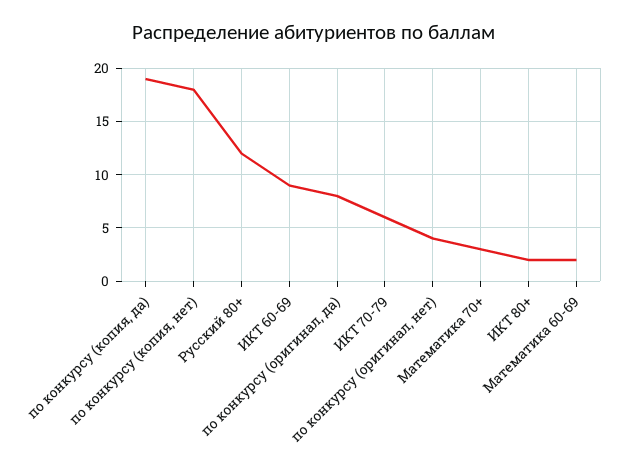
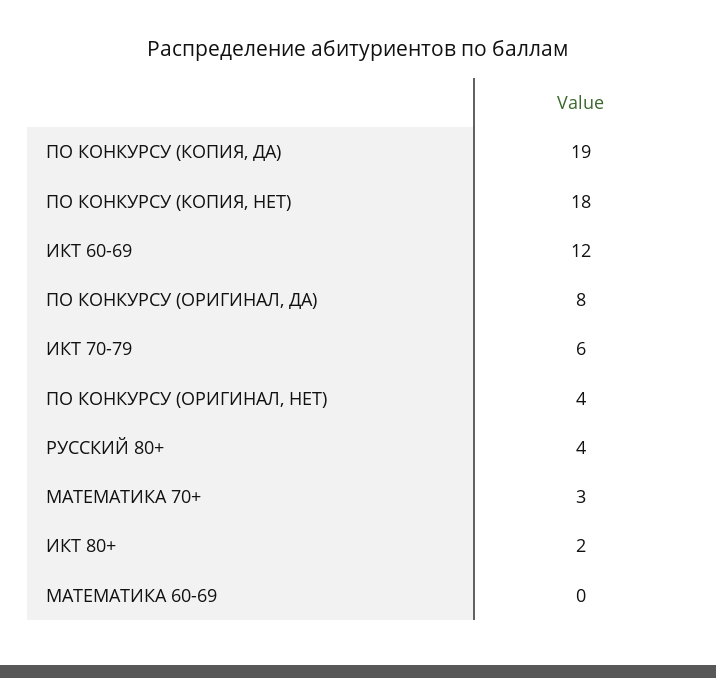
Русский 80+: 12 -> 4
ИКТ 60-69: 9 -> 12
Математика 60-69: 2 -> 0

